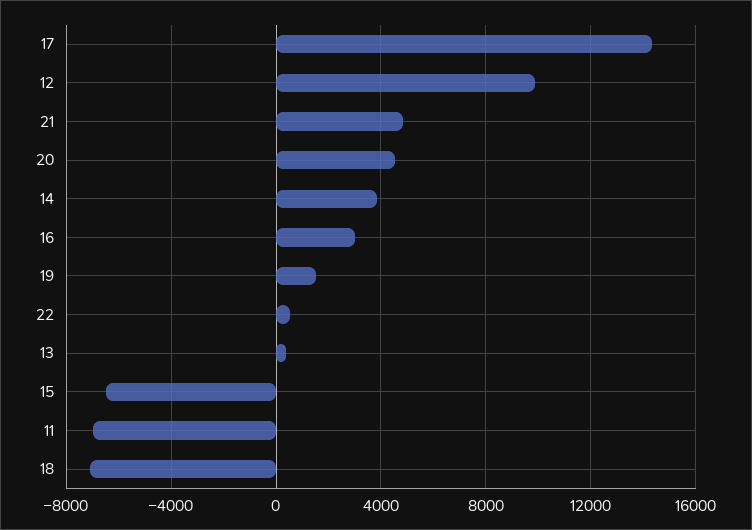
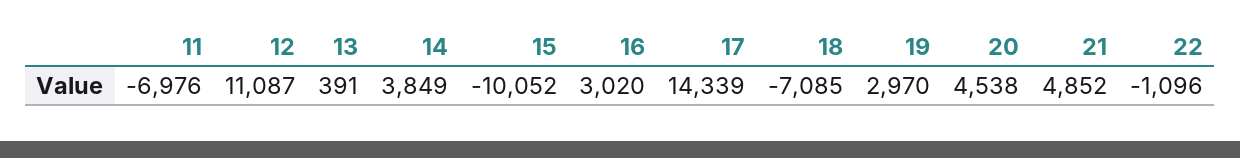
12: 10000 -> 11087
19: 1500 -> 2970
22: 500 -> -1096
15: -6500 -> -10052

